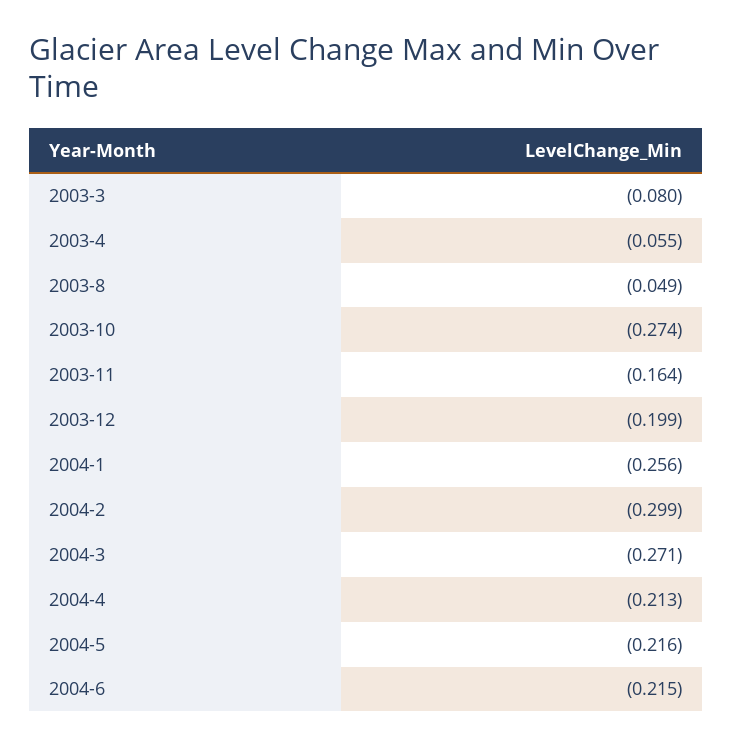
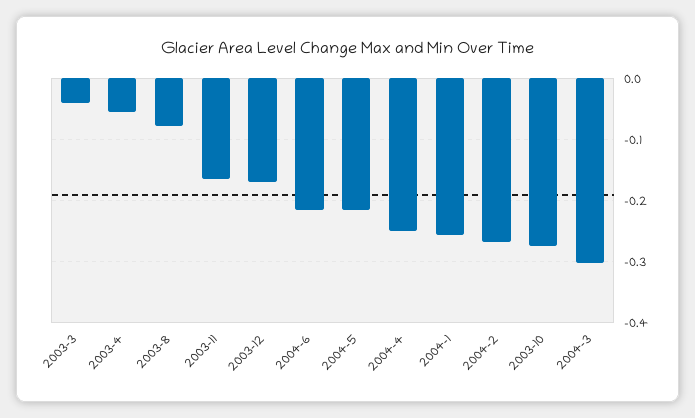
2003-3: -0.08 -> -0.04
2003-8: -0.049 -> -0.08
2003-12: -0.199 -> -0.17
2004-2: -0.299 -> -0.27
2004-3: -0.271 -> -0.3
2004-4: -0.213 -> -0.25

